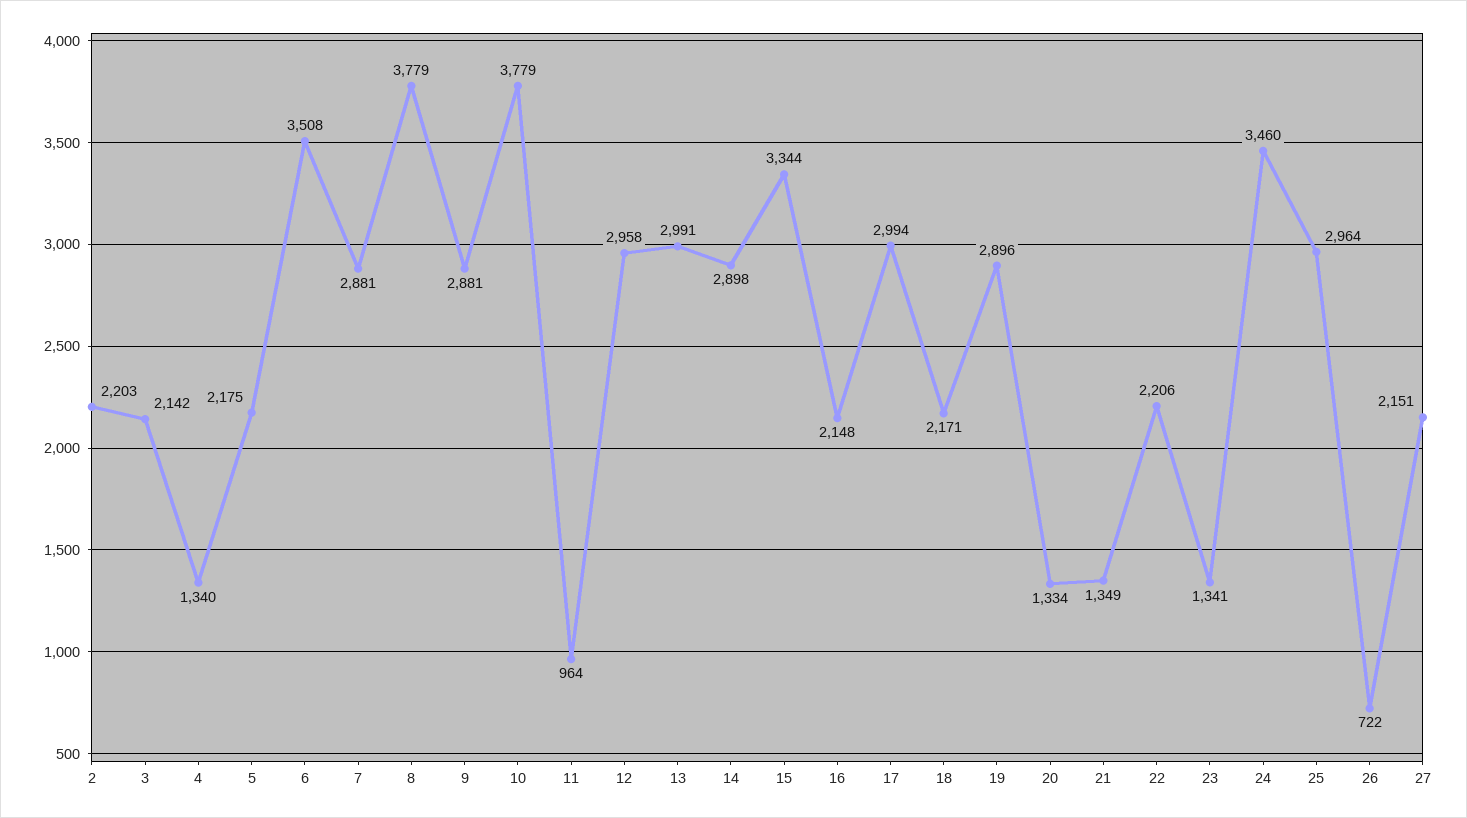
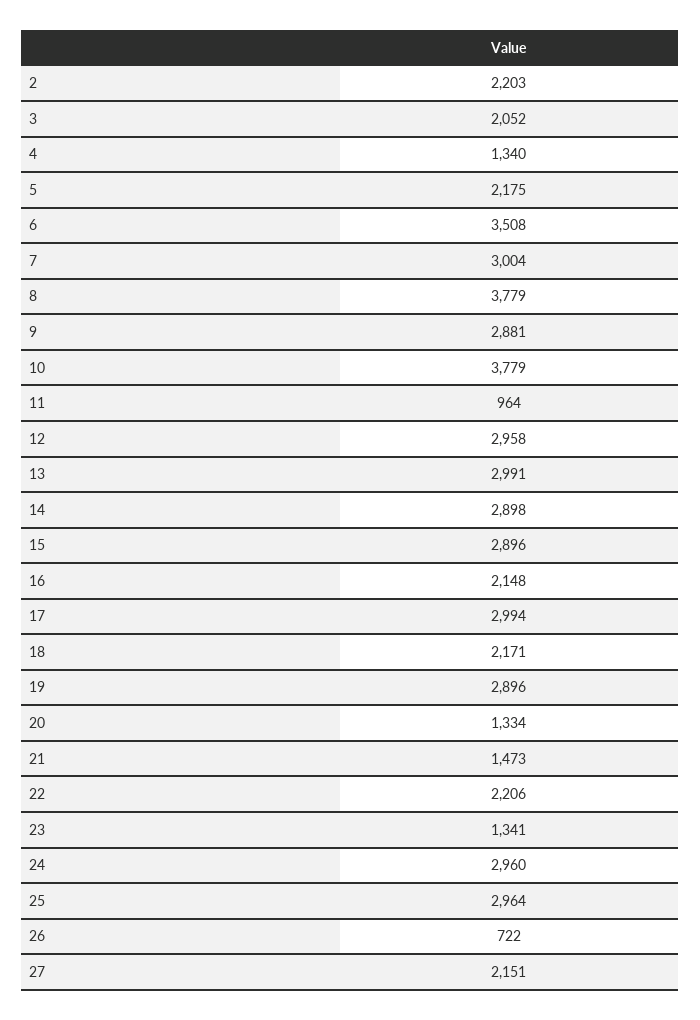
3: 2142 -> 2052
7: 2881 -> 3004
15: 3344 -> 2896
21: 1349 -> 1473
24: 3460 -> 2960

